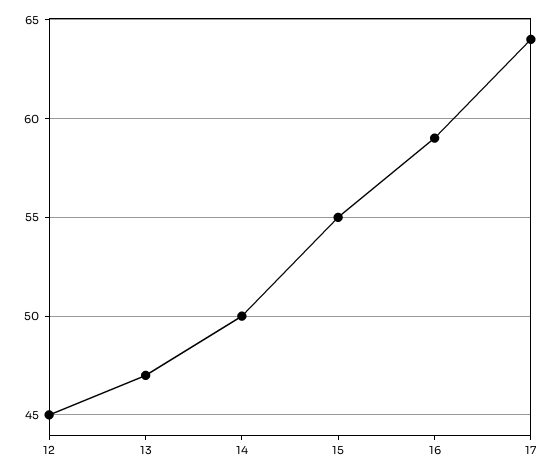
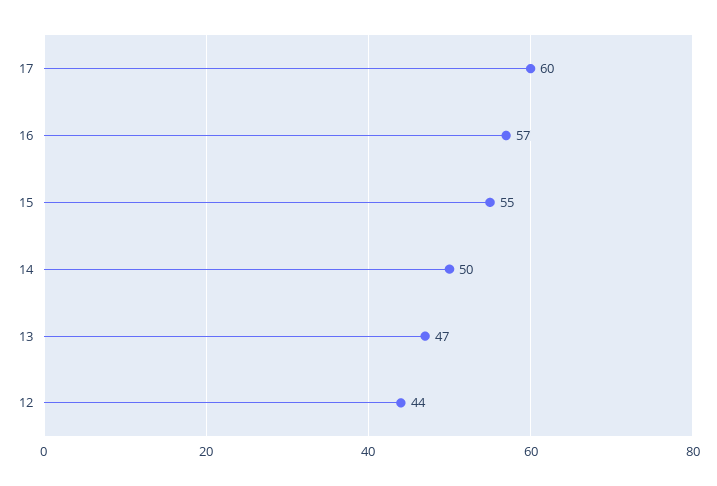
12: 45 -> 44
16: 59 -> 57
17: 64 -> 60

